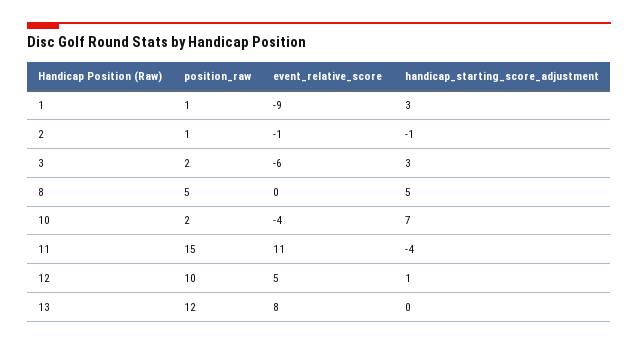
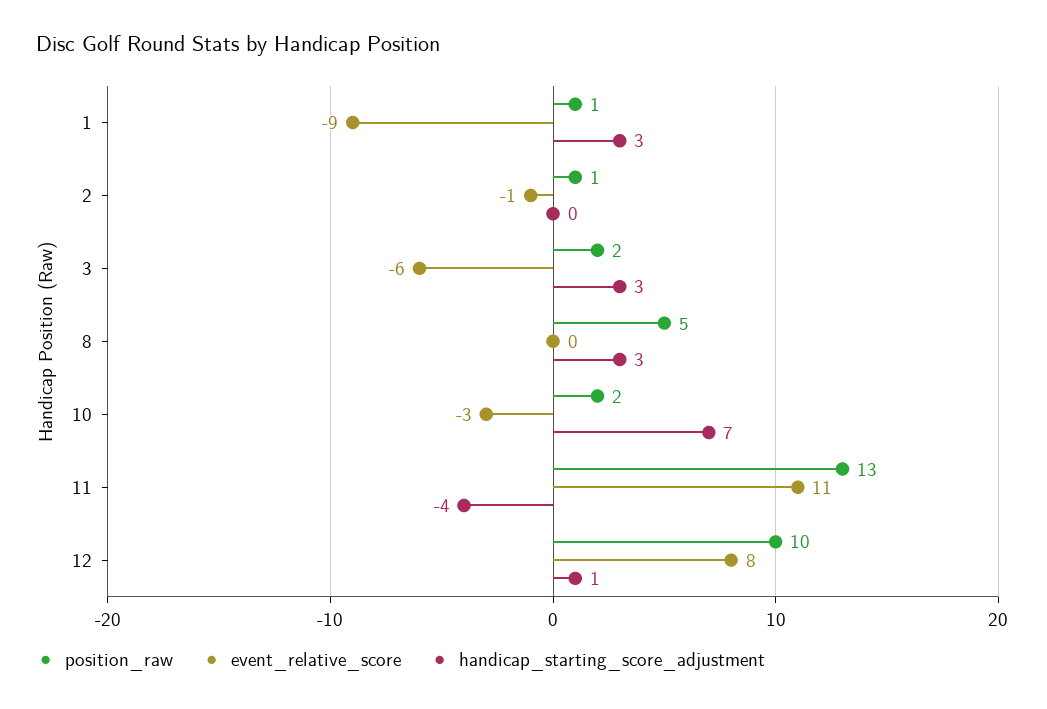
handicap_starting_score_adjustment, 2: -1 -> 0
handicap_starting_score_adjustment, 8: 5 -> 3
event_relative_score, 10: -4 -> -3
position_raw, 11: 15 -> 13
event_relative_score, 12: 5 -> 8
position_raw, 13: 12 -> none
event_relative_score, 13: 8 -> none
handicap_starting_score_adjustment, 13: 0 -> none

